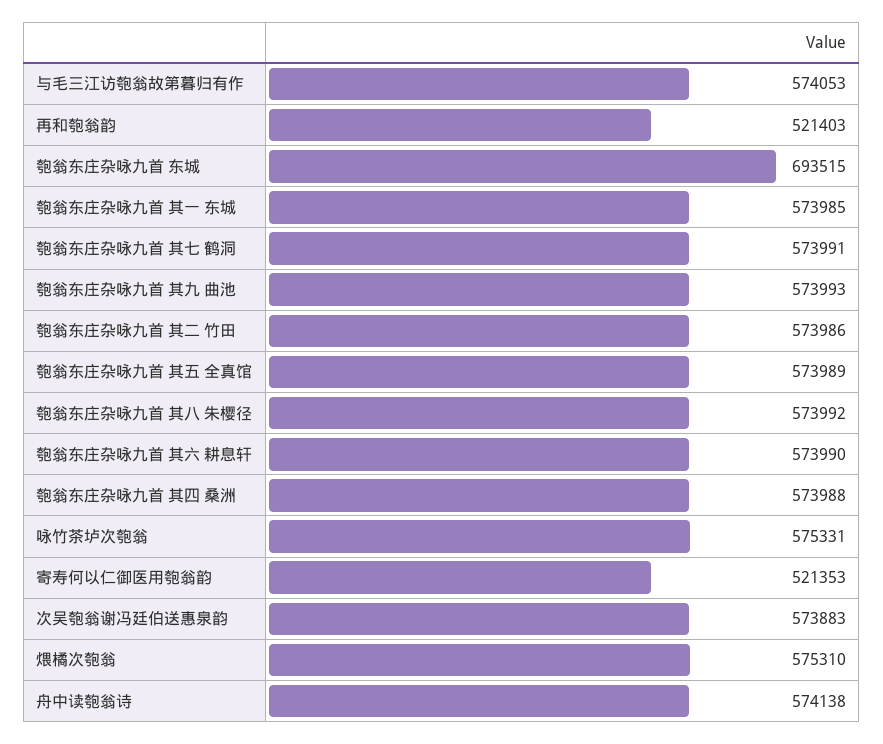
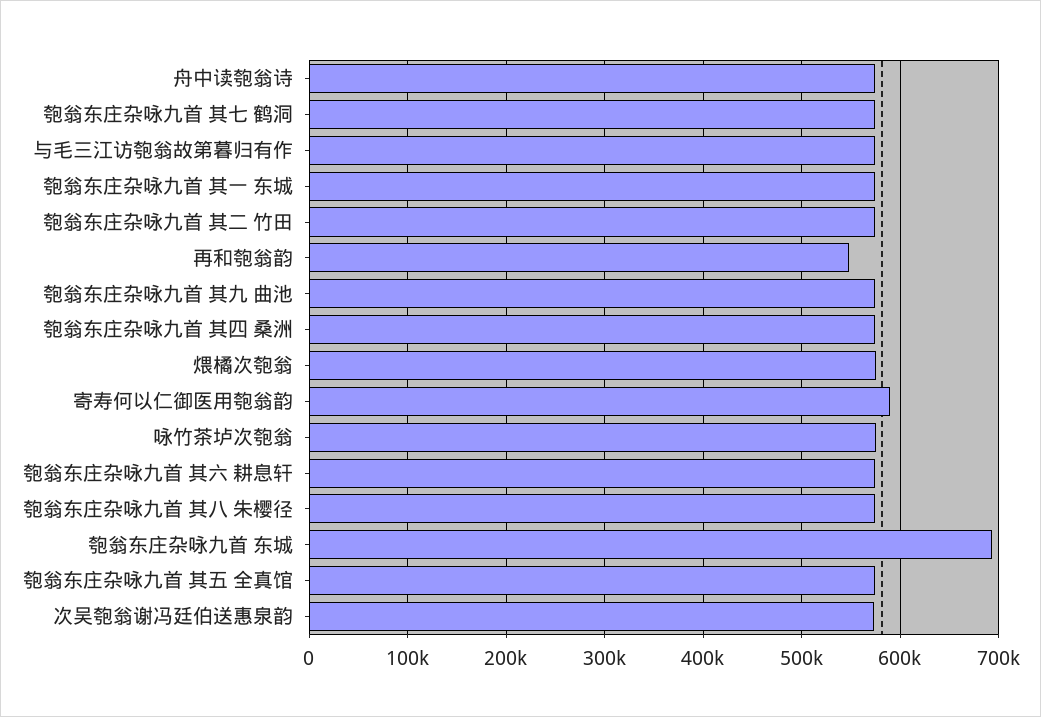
再和匏翁韵: 521403 -> 550000
寄寿何以仁御医用匏翁韵: 521353 -> 590000

